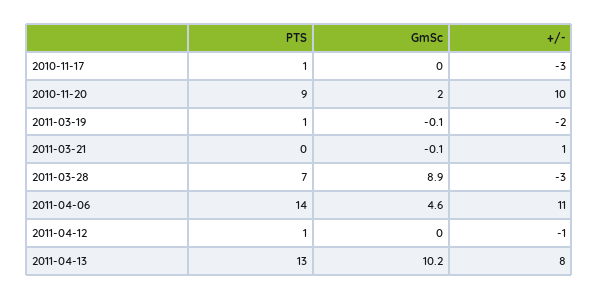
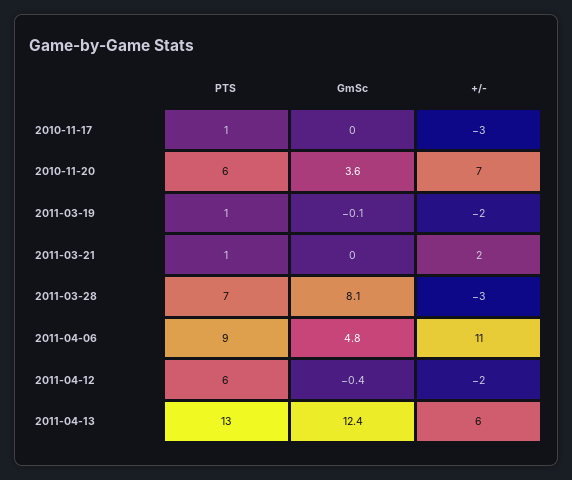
PTS, 2010-11-20: 9 -> 6
GmSc, 2010-11-20: 2 -> 3.6
+/-, 2010-11-20: 10 -> 7
PTS, 2011-03-21: 0 -> 1
GmSc, 2011-03-21: -0.1 -> 0
+/-, 2011-03-21: 1 -> 2
GmSc, 2011-03-28: 8.9 -> 8.1
PTS, 2011-04-06: 14 -> 9
GmSc, 2011-04-06: 4.6 -> 4.8
PTS, 2011-04-12: 1 -> 6
GmSc, 2011-04-12: 0 -> -0.4
+/-, 2011-04-12: -1 -> -2
GmSc, 2011-04-13: 10.2 -> 12.4
+/-, 2011-04-13: 8 -> 6

